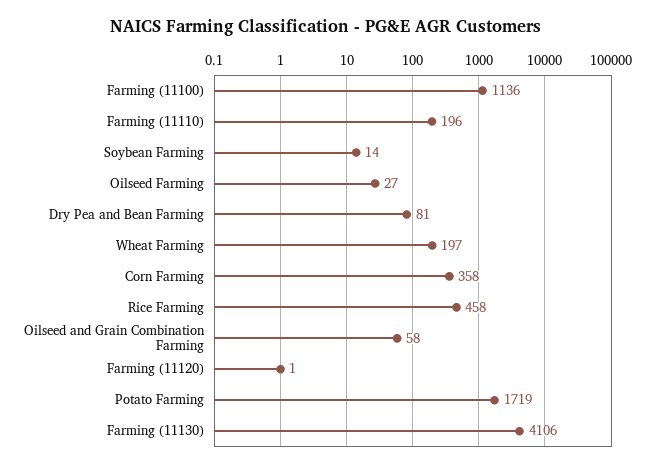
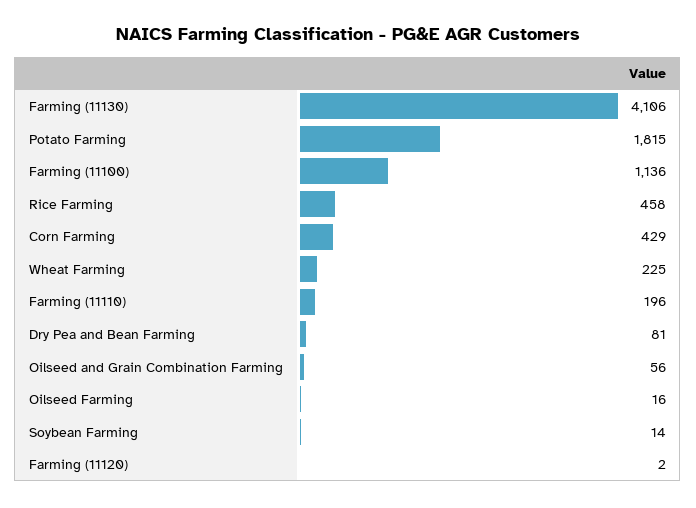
Oilseed Farming: 27 -> 16
Wheat Farming: 197 -> 225
Corn Farming: 358 -> 429
Oilseed and Grain Combination Farming: 58 -> 56
Farming (11120): 1 -> 2
Potato Farming: 1719 -> 1815

